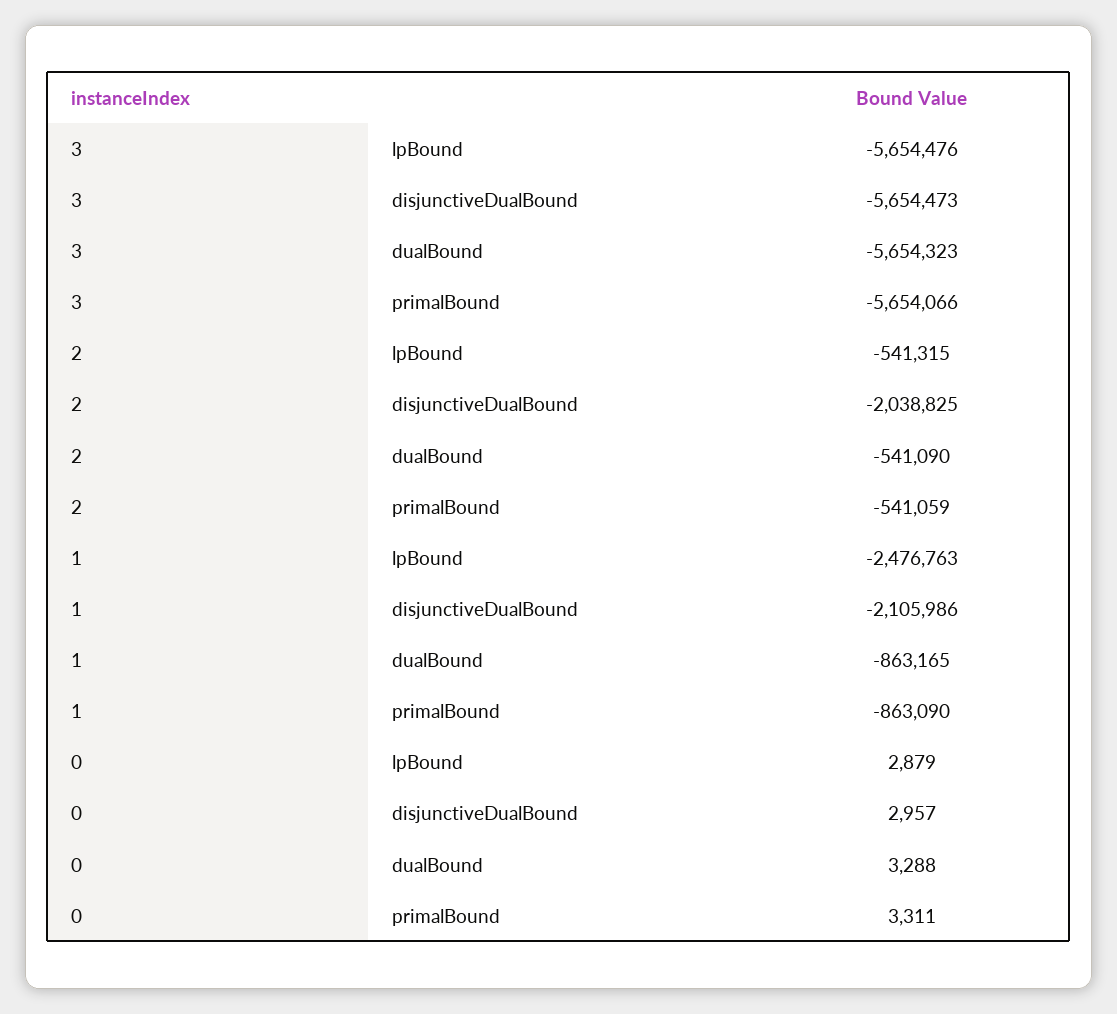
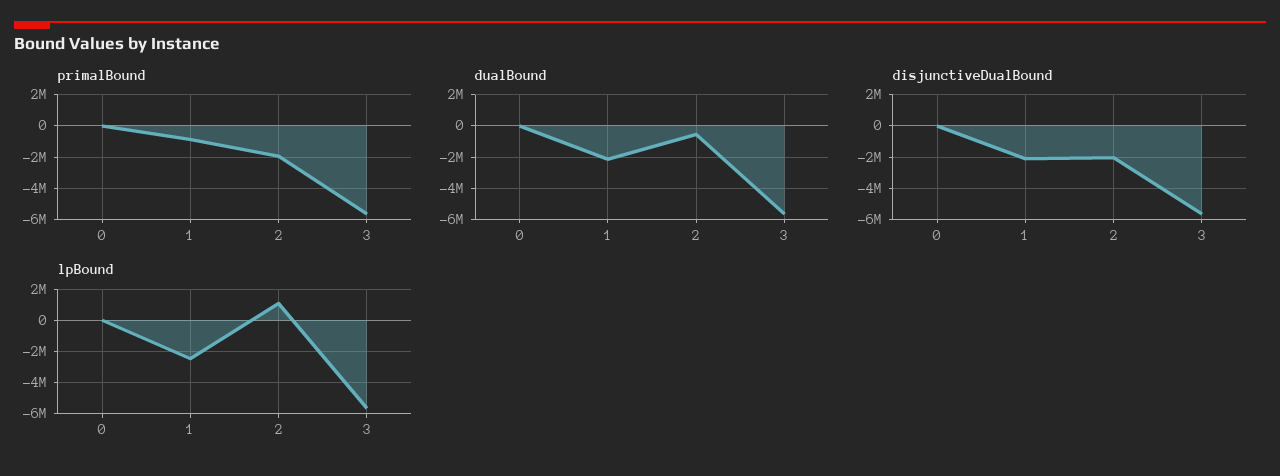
lpBound, 2: -541315 -> 1000000
primalBound, 2: -541059 -> -2000000
dualBound, 1: -863165 -> -2000000

